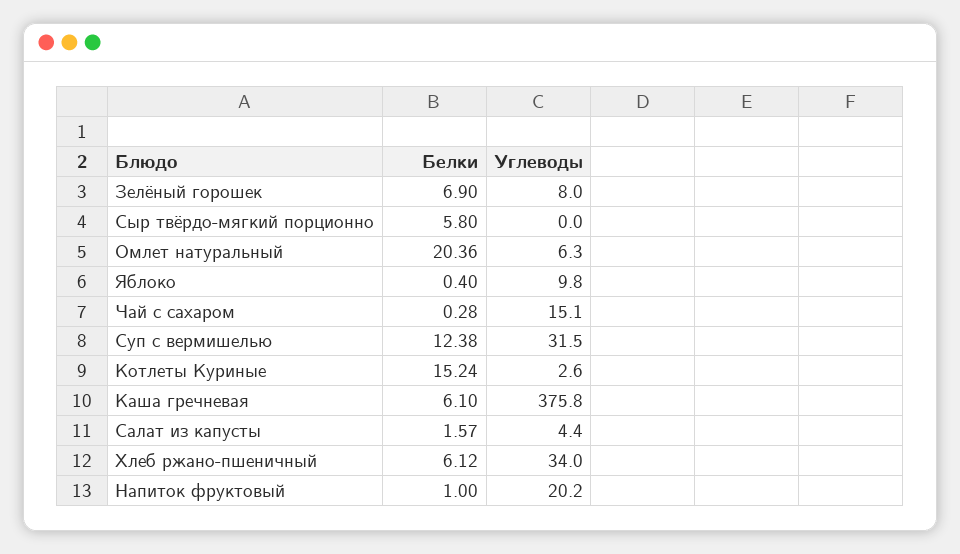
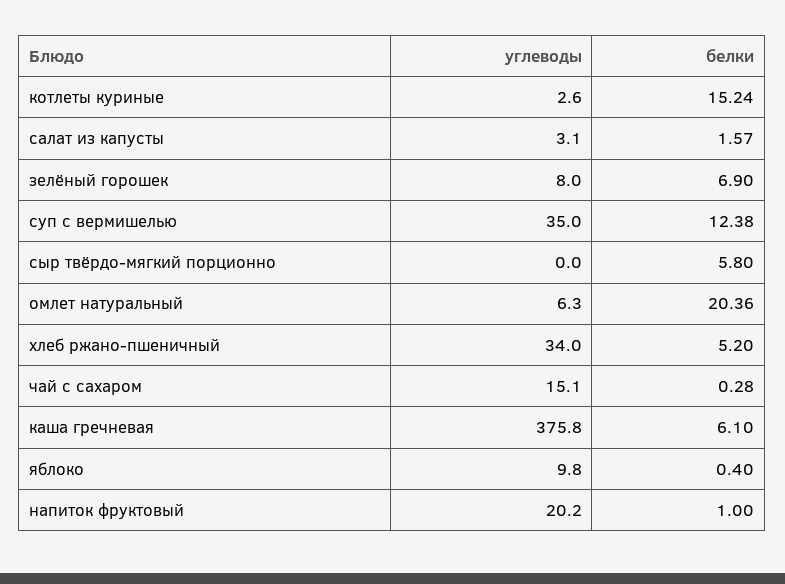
Углеводы, Суп с вермишелью: 31.5 -> 35
Углеводы, Салат из капусты: 4.4 -> 3.1
Белки, Хлеб ржано-пшеничный: 6.12 -> 5.2

